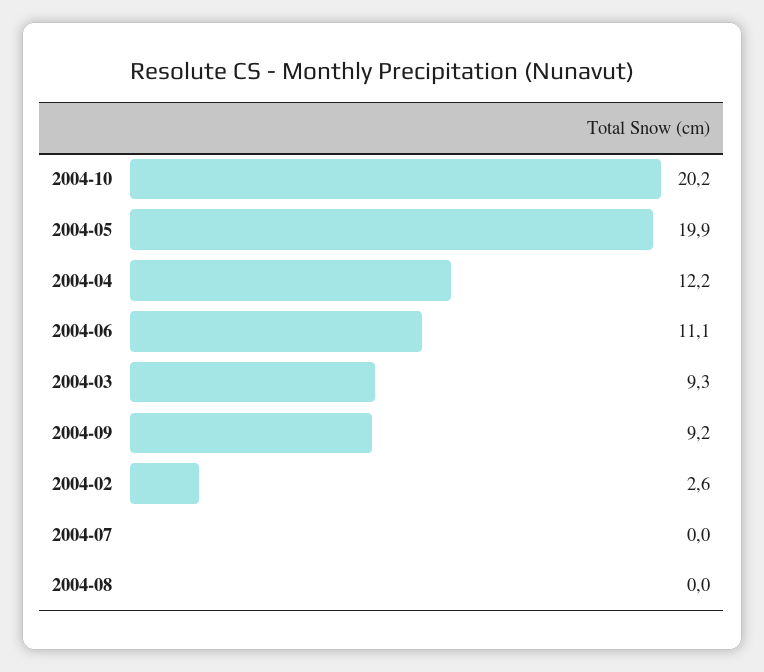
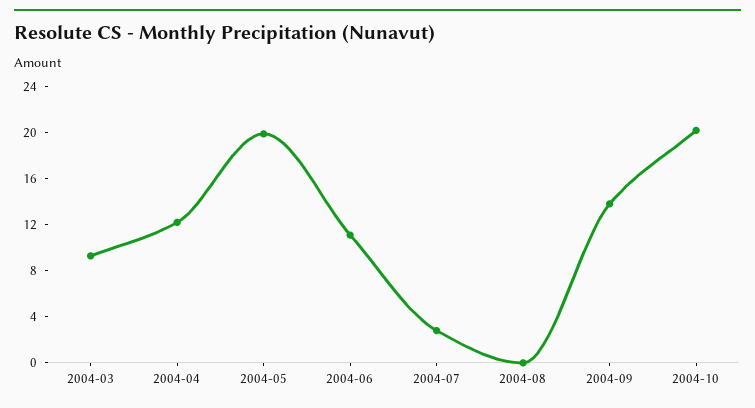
2004-09: 9.2 -> 14
2004-02: 2.6 -> none
2004-07: 0 -> 3

